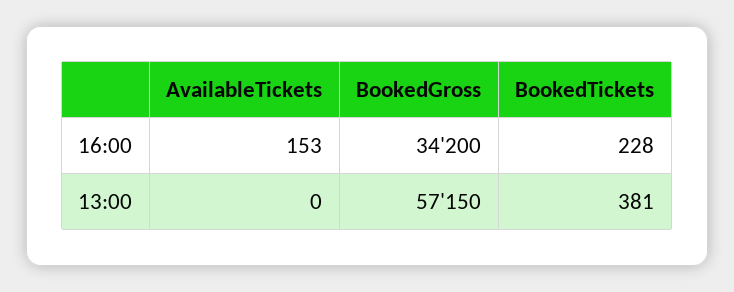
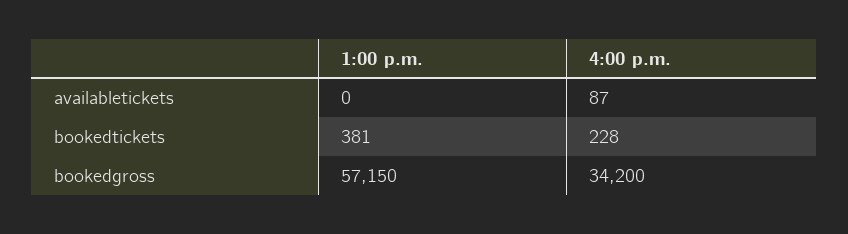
AvailableTickets, 16:00: 153 -> 87

